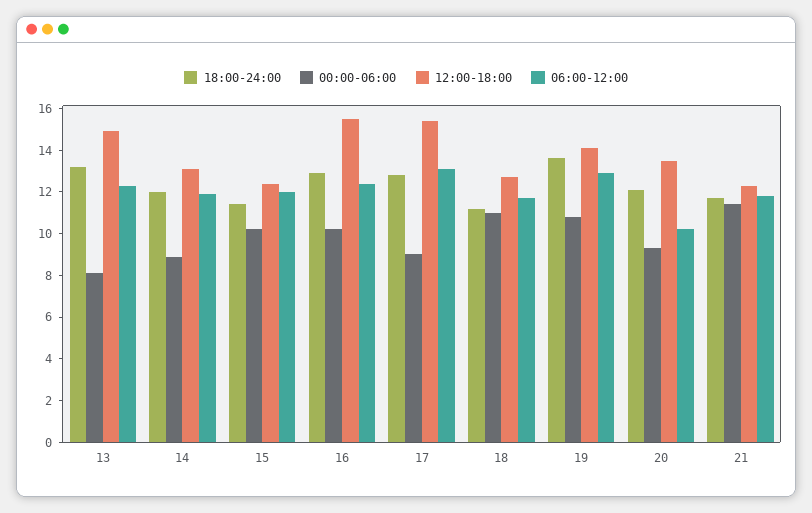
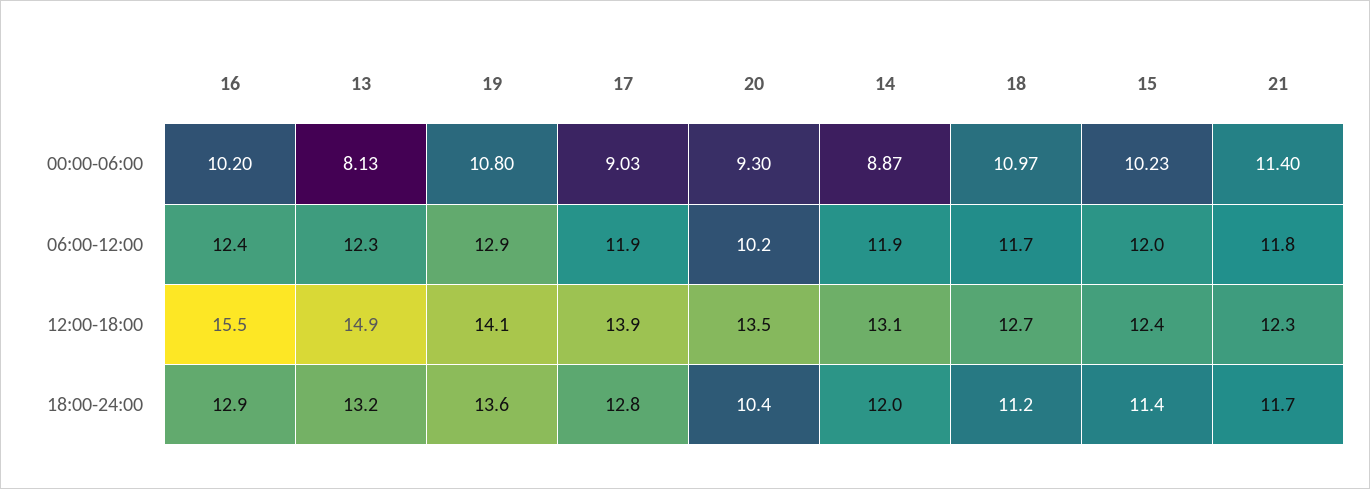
12:00-18:00, 17: 15.5 -> 13.9
06:00-12:00, 17: 13 -> 11.9
18:00-24:00, 20: 12 -> 10.4

